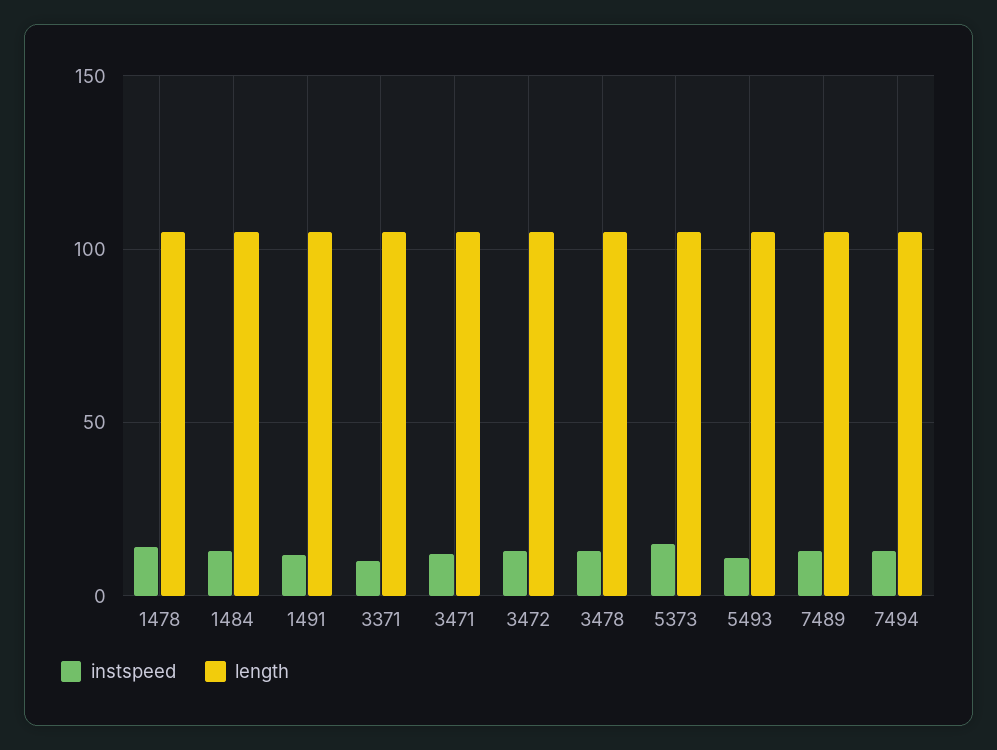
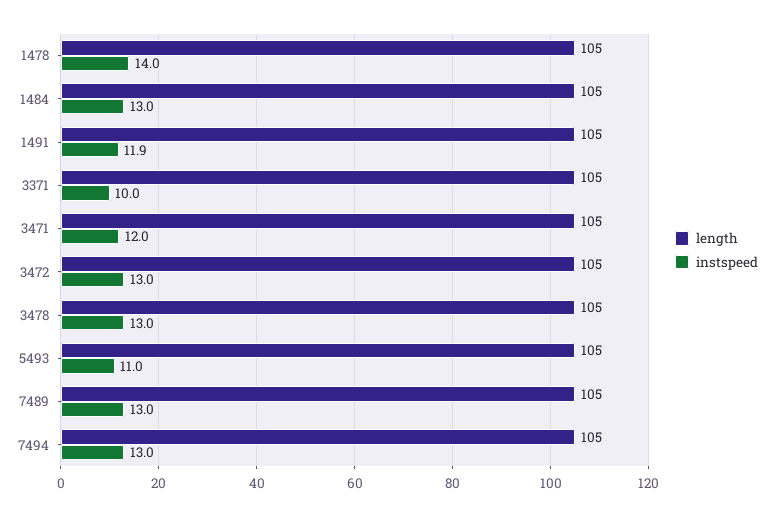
instspeed, 5373: 15 -> none
length, 5373: 105 -> none

